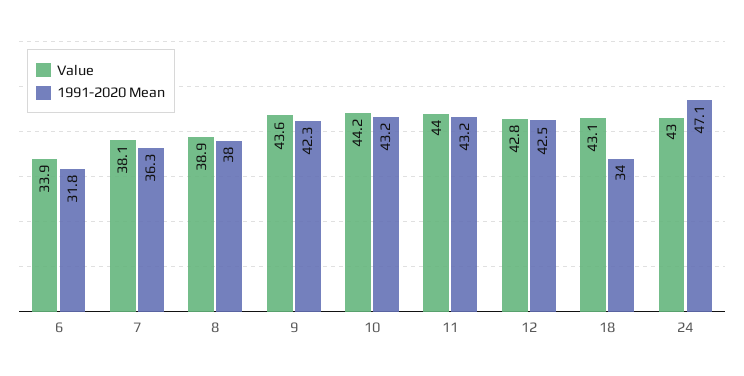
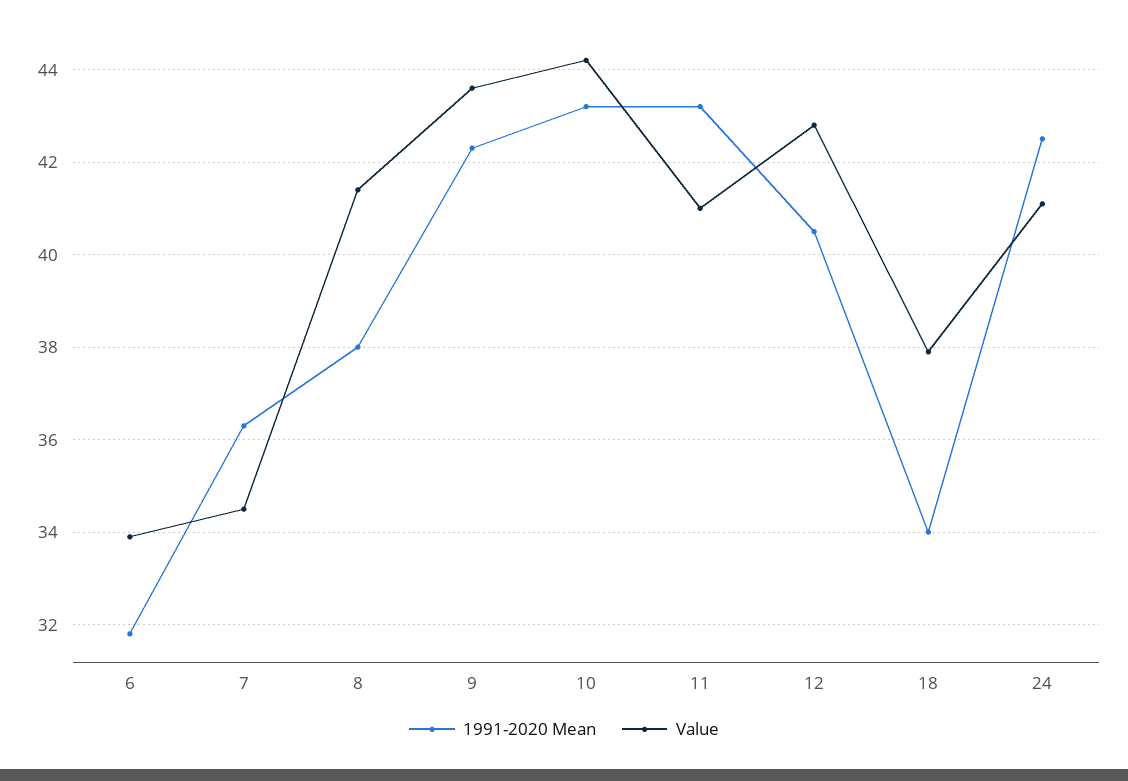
Value, 7: 38.1 -> 34.5
Value, 8: 38.9 -> 41.5
Value, 11: 44 -> 41
1991-2020 Mean, 12: 42.5 -> 40.5
Value, 18: 43.1 -> 38
Value, 24: 43 -> 41
1991-2020 Mean, 24: 47.1 -> 42.5

